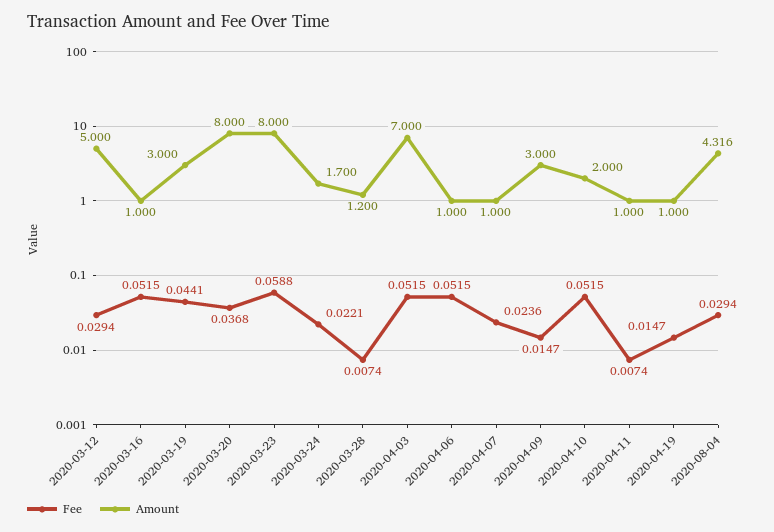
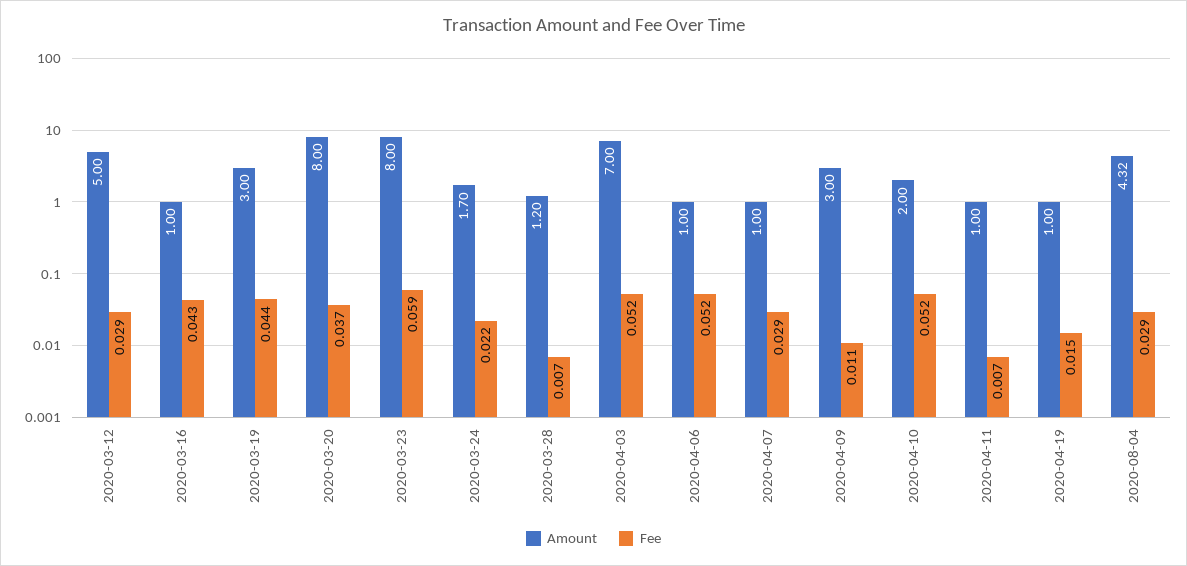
Fee, 2020-03-16: 0.0515 -> 0.043
Fee, 2020-04-07: 0.0236 -> 0.029
Fee, 2020-04-09: 0.0147 -> 0.011

